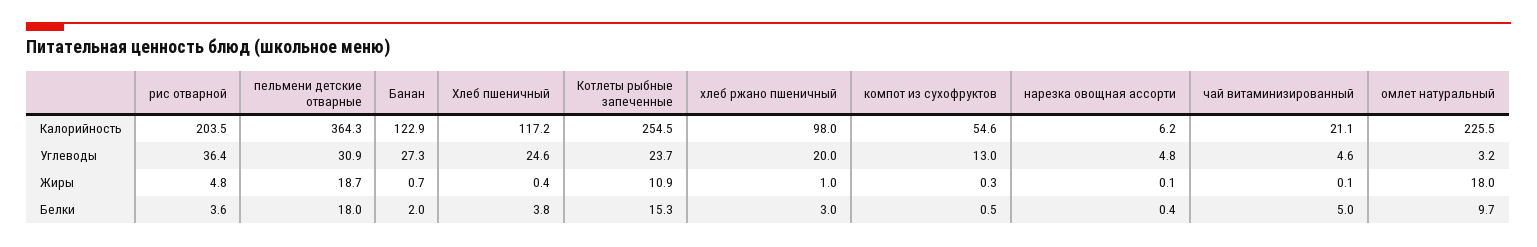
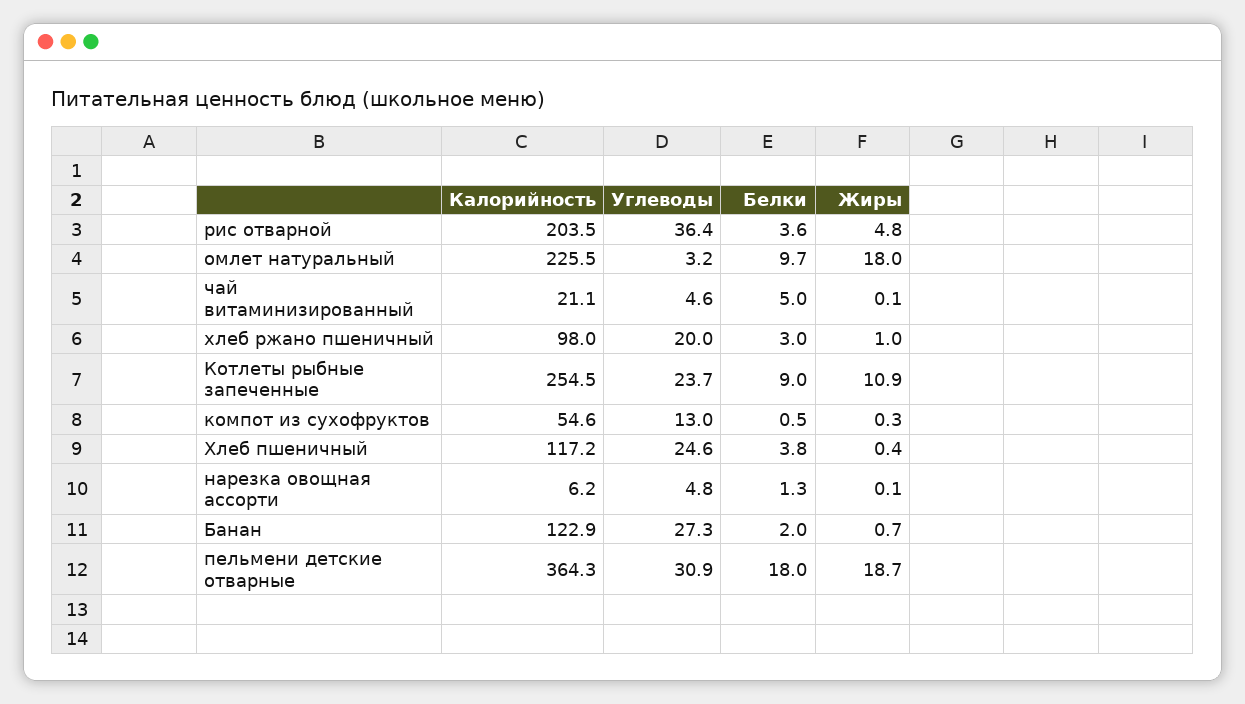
Котлеты рыбные запеченные, Белки: 15.3 -> 9
нарезка овощная ассорти, Белки: 0.4 -> 1.3

